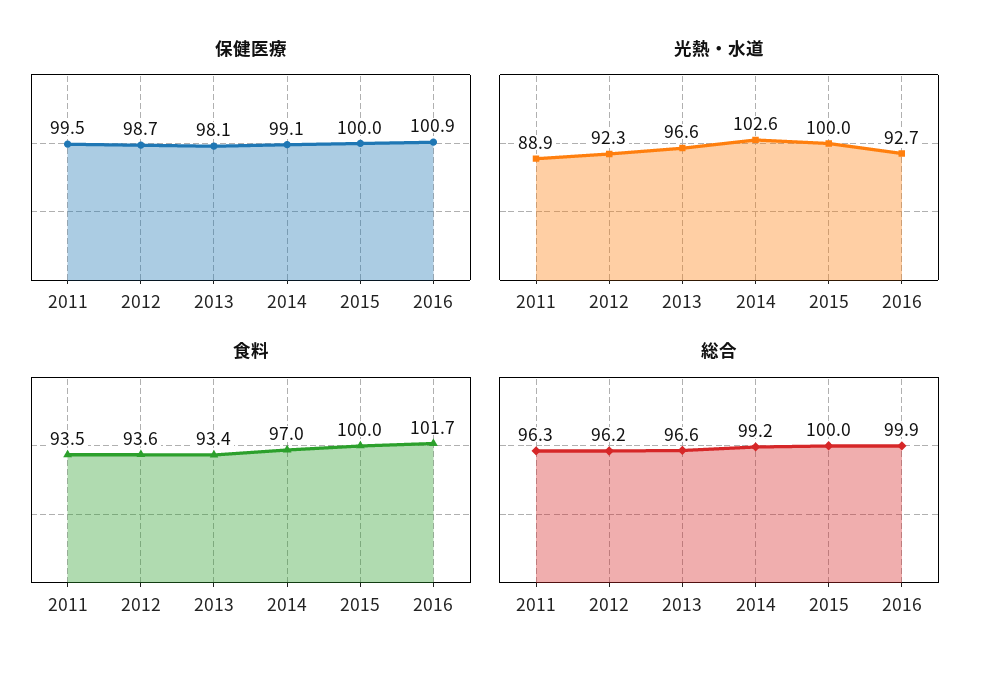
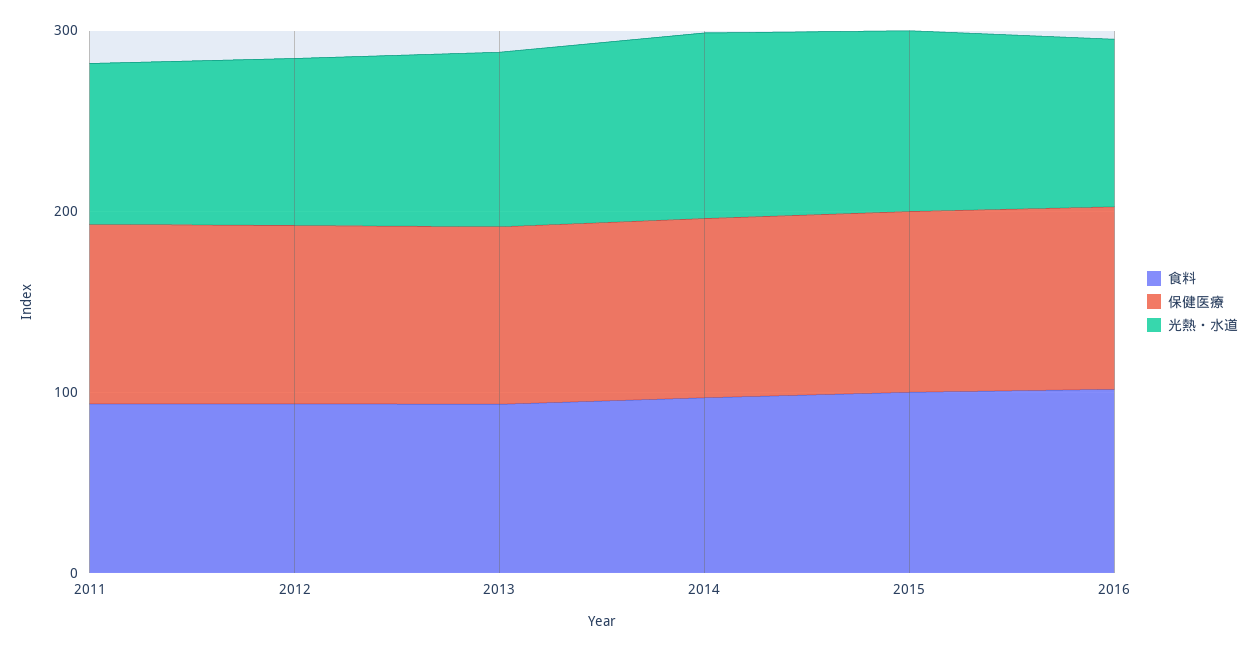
総合, 2011: 96.3 -> none
総合, 2012: 96.2 -> none
総合, 2013: 96.6 -> none
総合, 2014: 99.2 -> none
総合, 2015: 100 -> none
総合, 2016: 99.9 -> none

